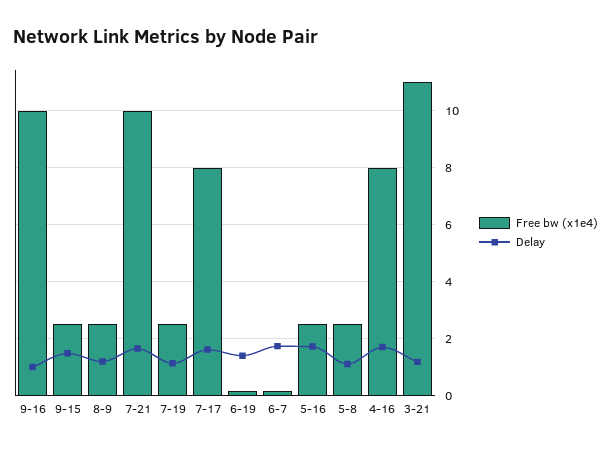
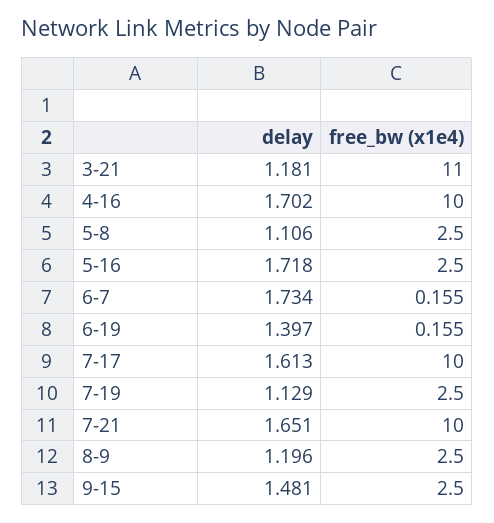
Free bw (x1e4), 9-16: 10 -> none
Delay, 9-16: 1 -> none
Free bw (x1e4), 7-17: 8 -> 10
Free bw (x1e4), 4-16: 8 -> 10

